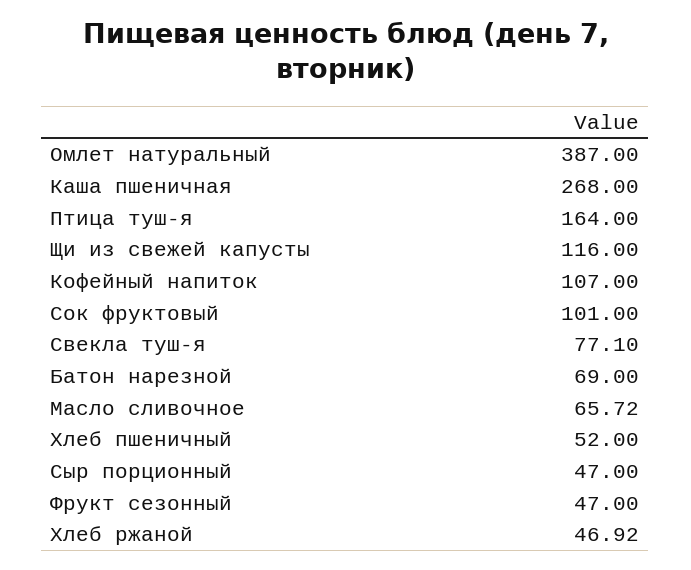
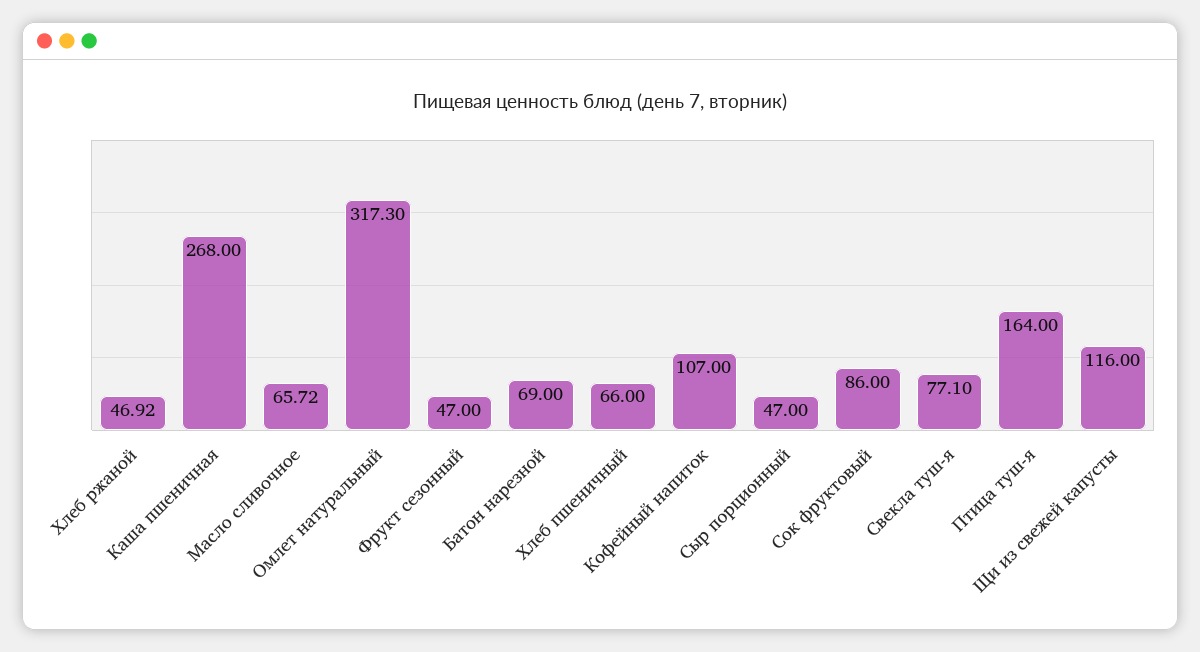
Омлет натуральный: 387 -> 317.3
Сок фруктовый: 101 -> 86
Хлеб пшеничный: 52 -> 66

